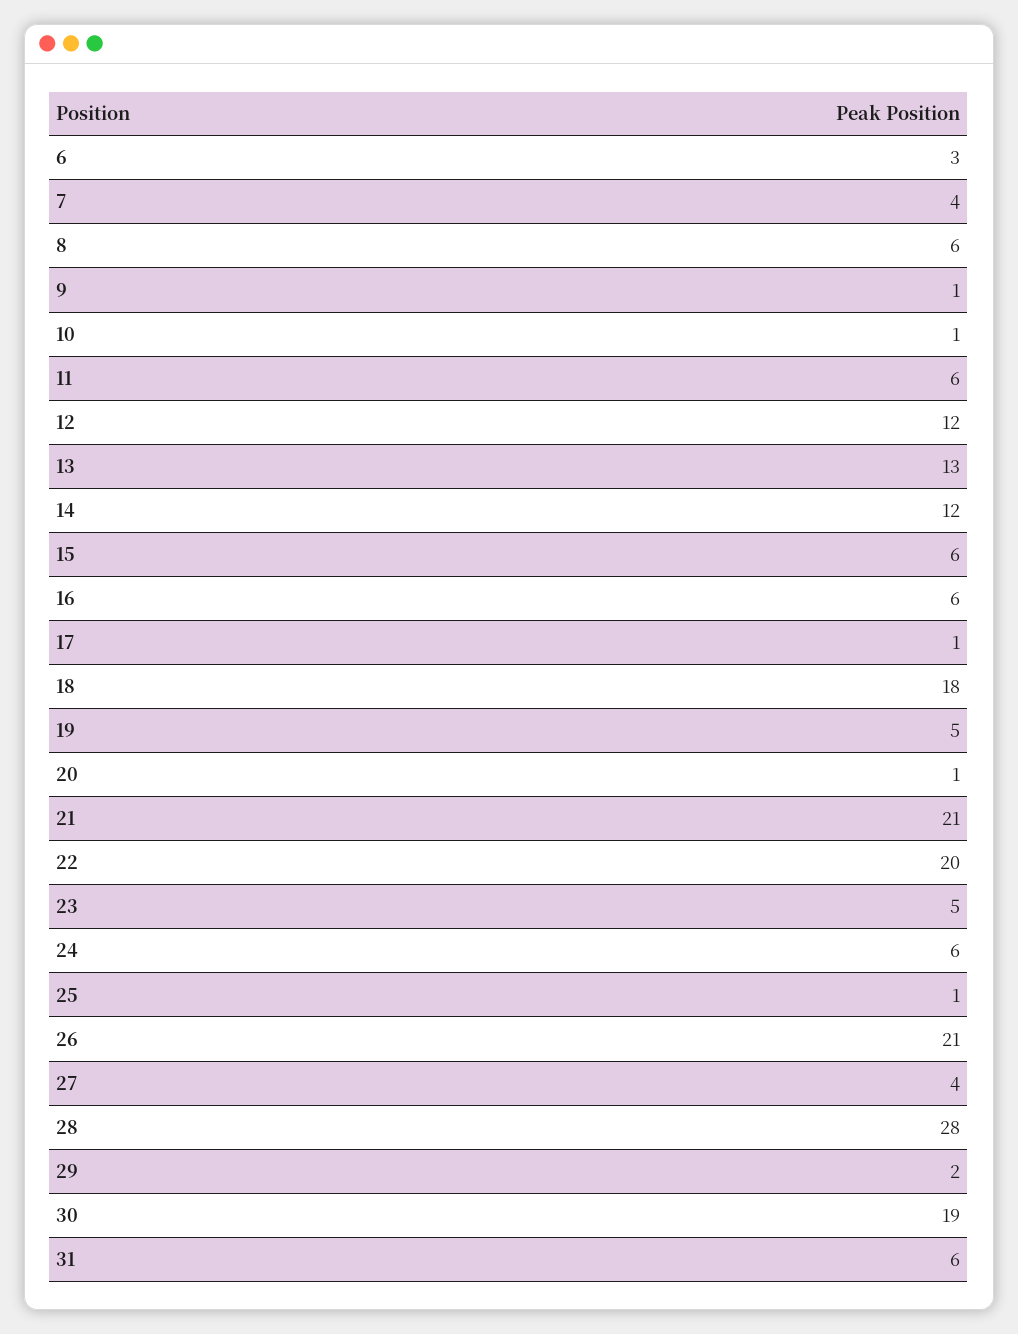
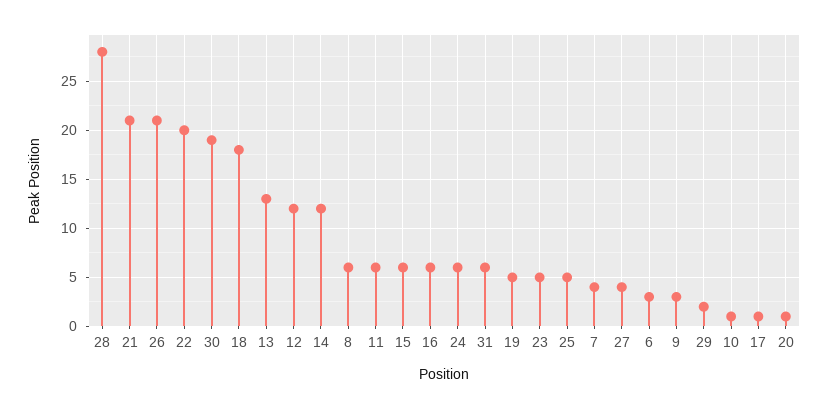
9: 1 -> 3
25: 1 -> 5

